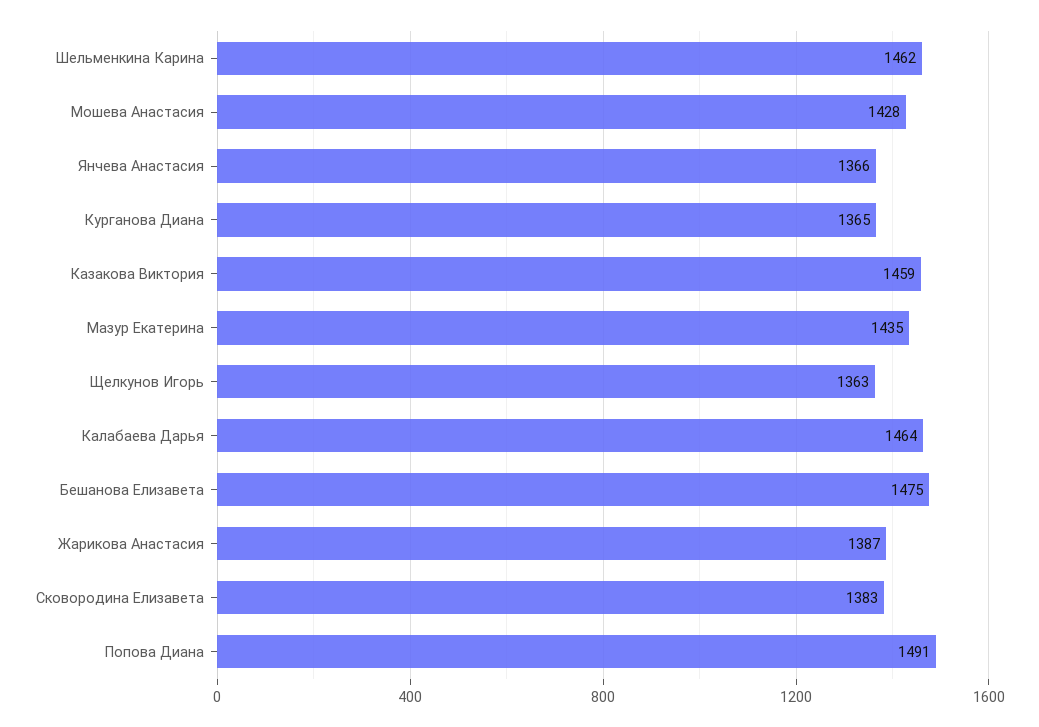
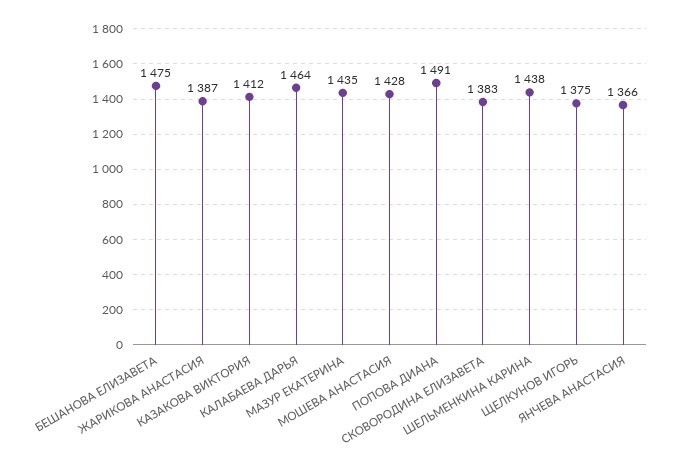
Шельменкина Карина: 1462 -> 1438
Курганова Диана: 1365 -> none
Казакова Виктория: 1459 -> 1412
Щелкунов Игорь: 1363 -> 1375

